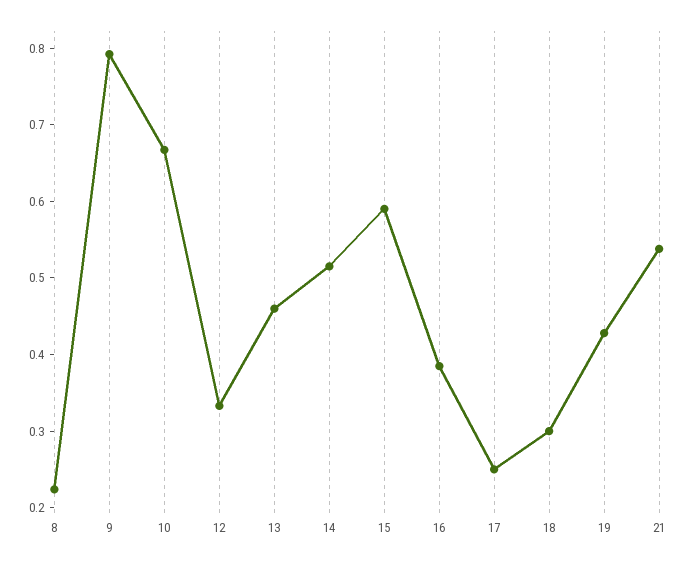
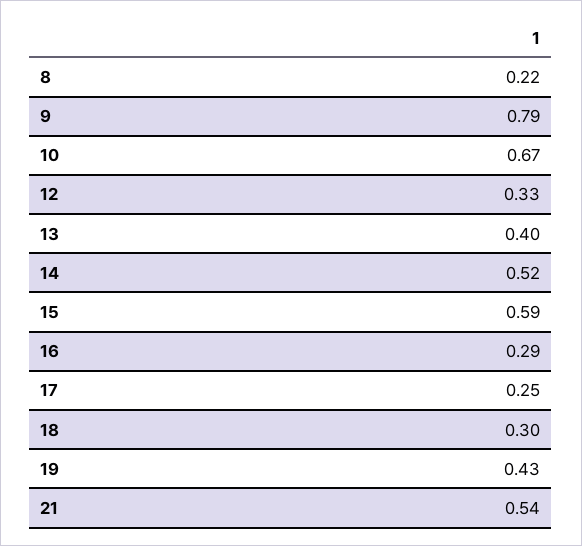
13: 0.46 -> 0.4
16: 0.38 -> 0.29

